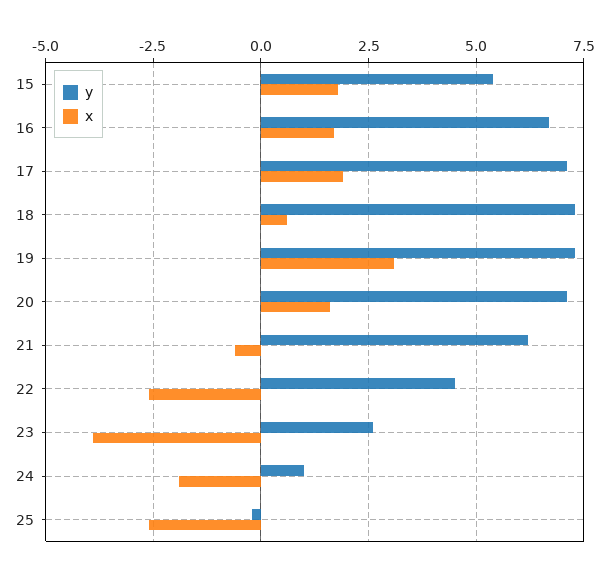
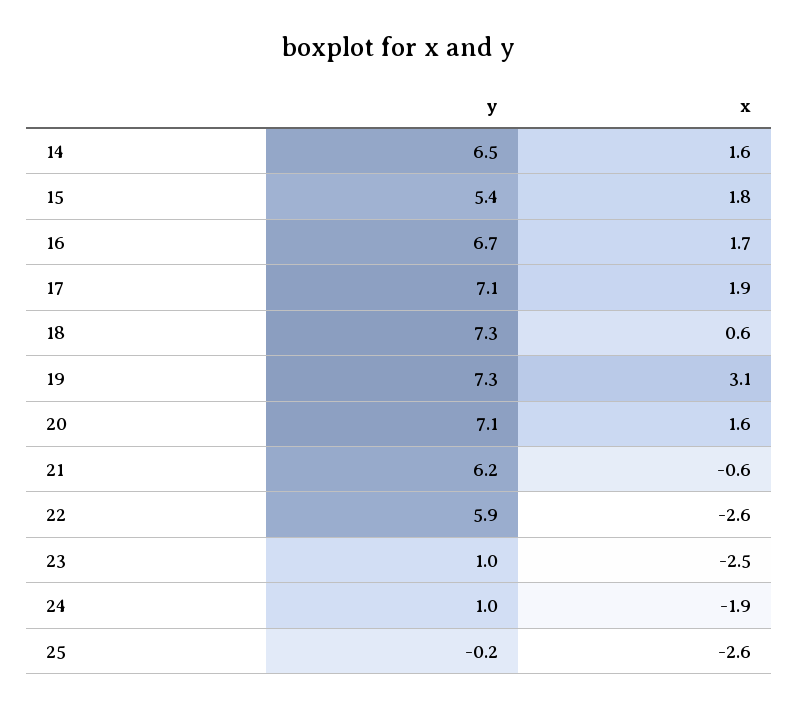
y, 22: 4.5 -> 5.9
y, 23: 2.5 -> 1
x, 23: -4 -> -2.5
y, 14: none -> 6.5
x, 14: none -> 1.6

